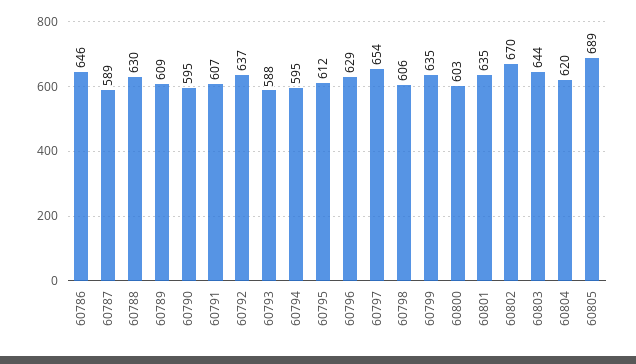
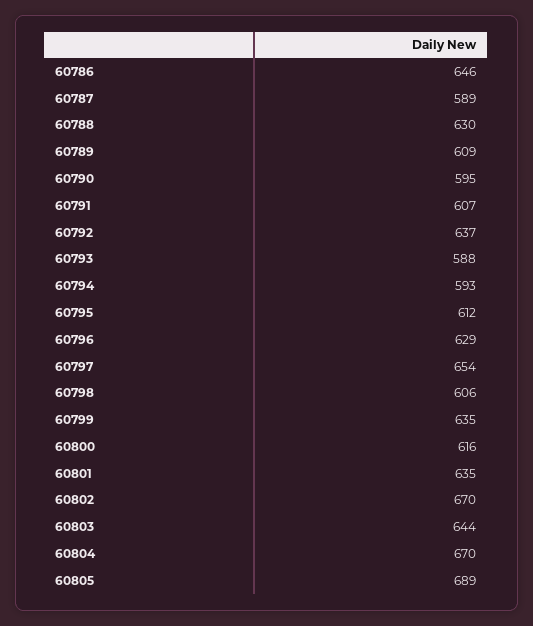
60794: 595 -> 593
60800: 603 -> 616
60804: 620 -> 670

